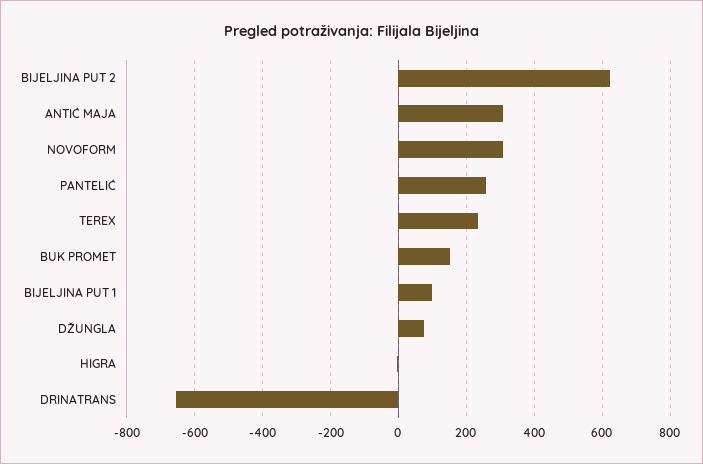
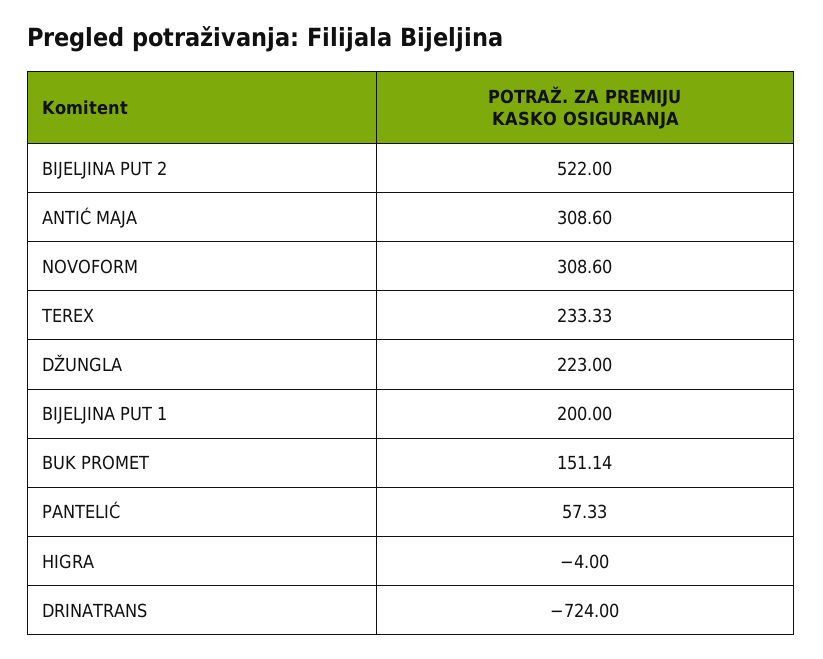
BIJELJINA PUT 2: 620 -> 522
PANTELIĆ: 260 -> 57.33
BIJELJINA PUT 1: 100 -> 200
DŽUNGLA: 80 -> 223
DRINATRANS: -660 -> -724

